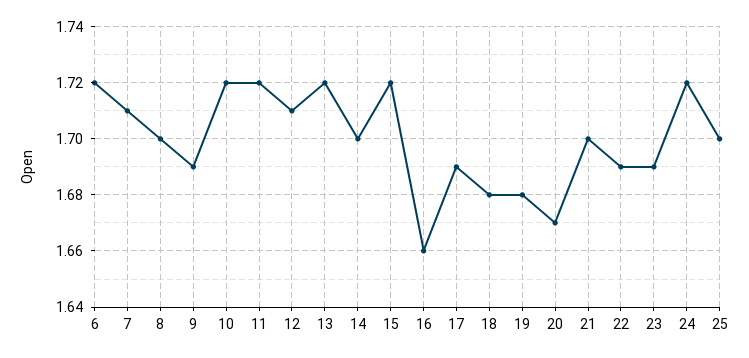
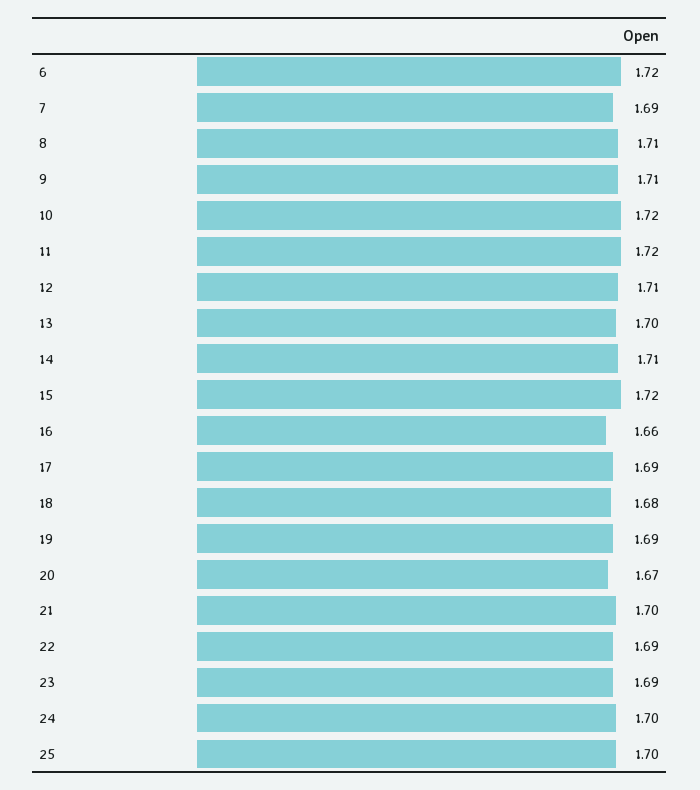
7: 1.71 -> 1.69
8: 1.7 -> 1.71
9: 1.69 -> 1.71
13: 1.72 -> 1.7
14: 1.7 -> 1.71
19: 1.68 -> 1.69
24: 1.72 -> 1.7

